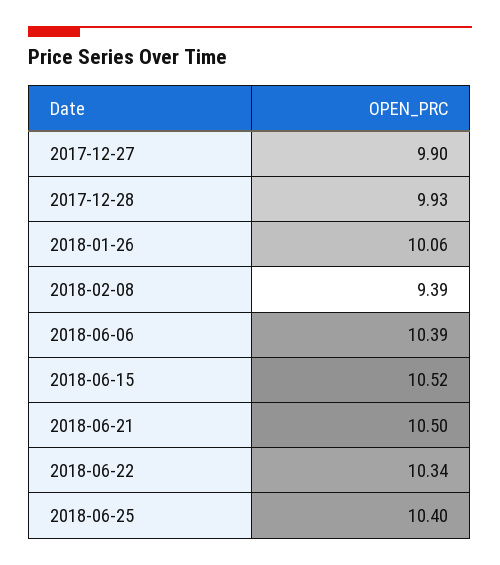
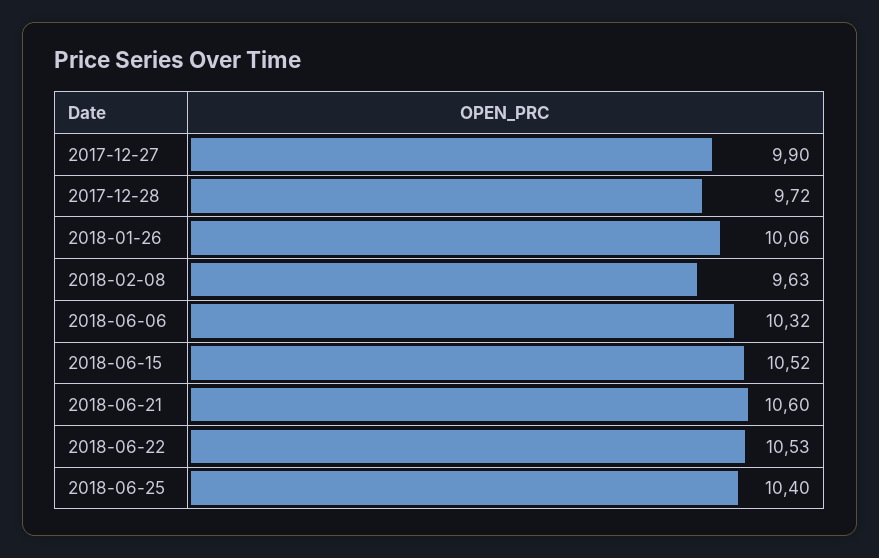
2017-12-28: 9.93 -> 9.72
2018-02-08: 9.39 -> 9.63
2018-06-06: 10.39 -> 10.32
2018-06-21: 10.5 -> 10.6
2018-06-22: 10.34 -> 10.53

